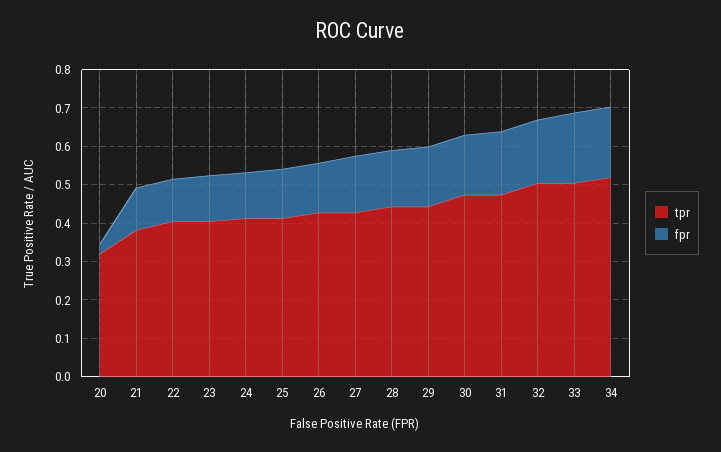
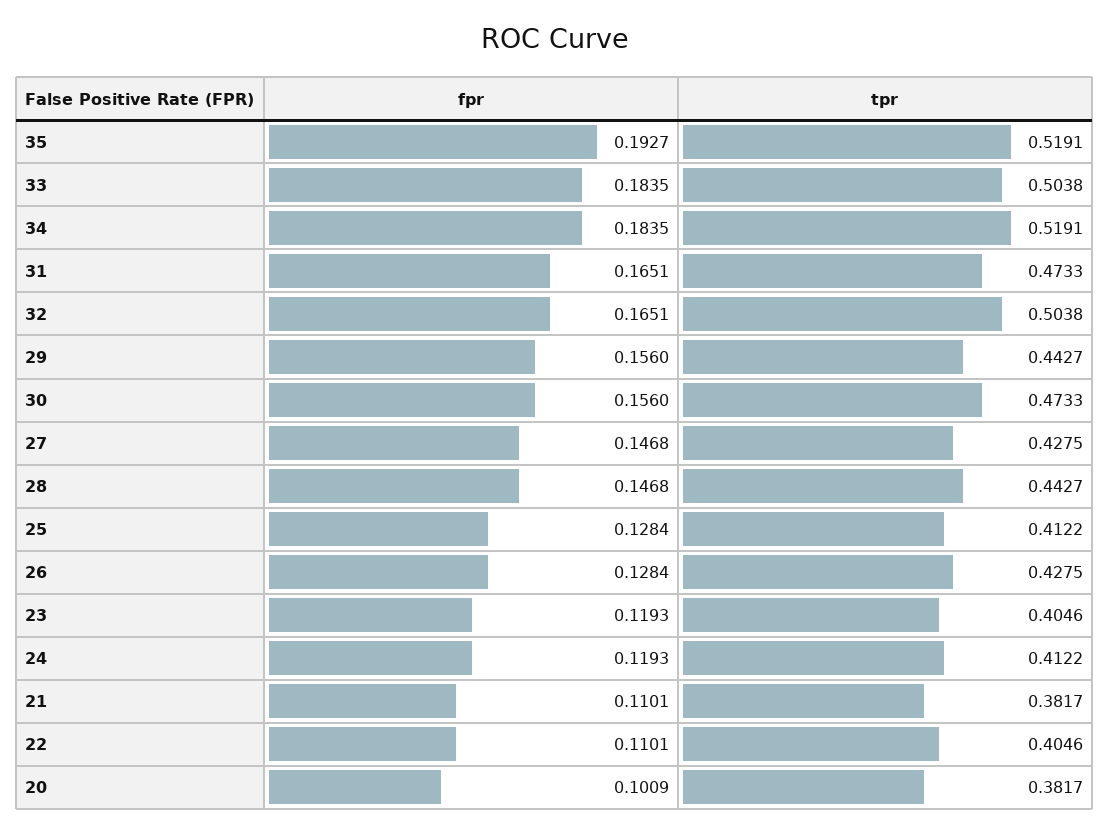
tpr, 20: 0.325 -> 0.3817
fpr, 20: 0.025 -> 0.1009
fpr, 35: none -> 0.1927
tpr, 35: none -> 0.5191

